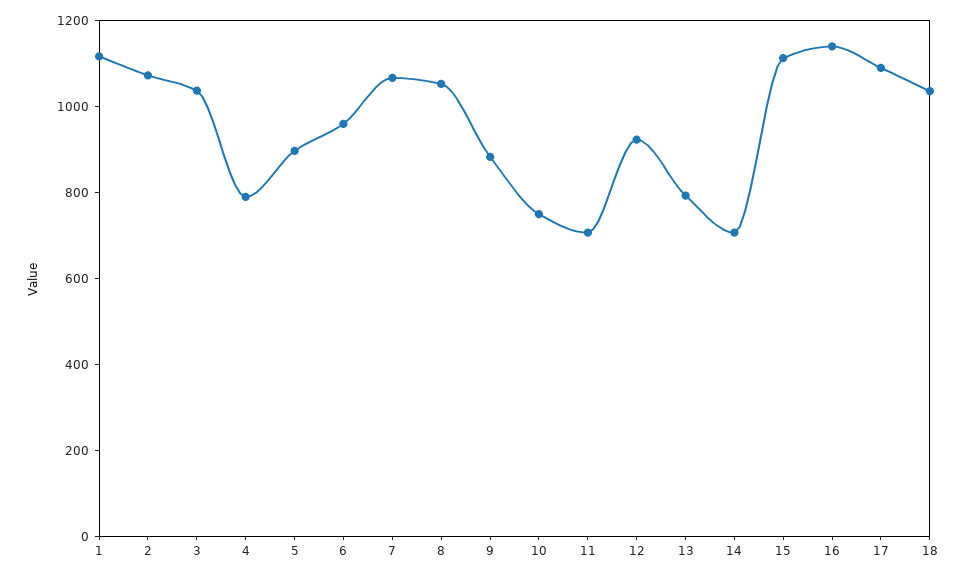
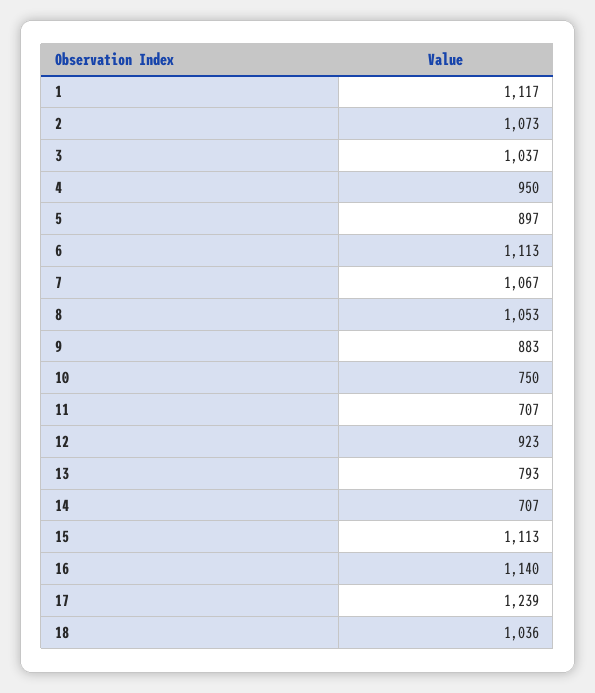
4: 800 -> 950
6: 950 -> 1113
17: 1100 -> 1239

